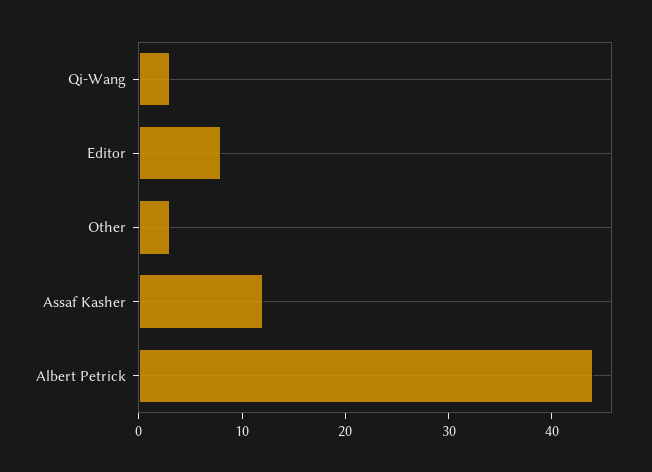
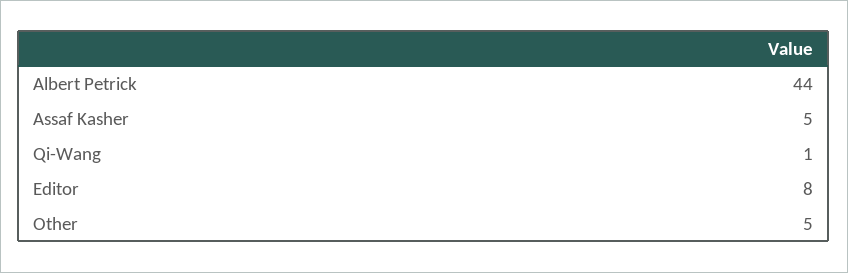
Qi-Wang: 3 -> 1
Other: 3 -> 5
Assaf Kasher: 12 -> 5

